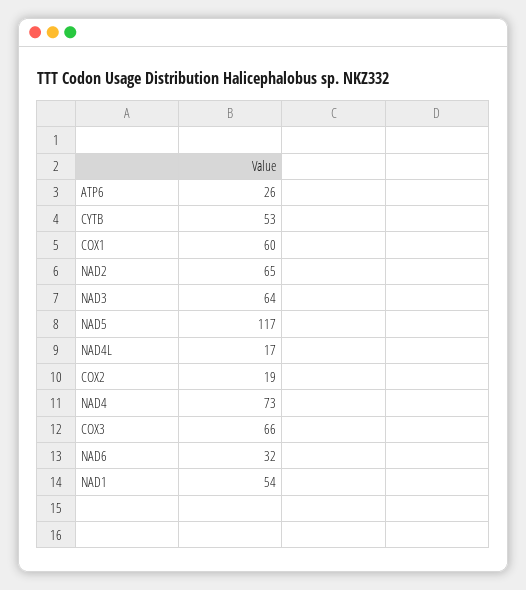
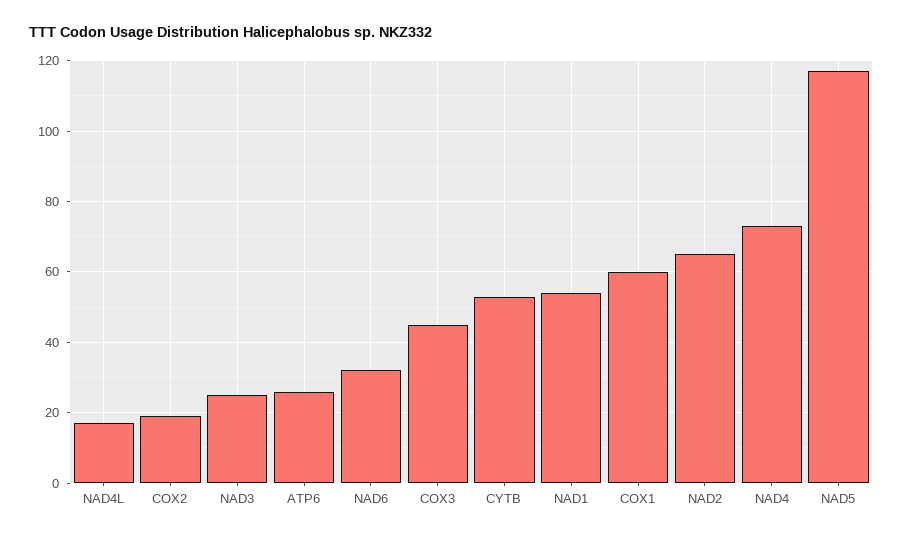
NAD3: 64 -> 25
COX3: 66 -> 45

